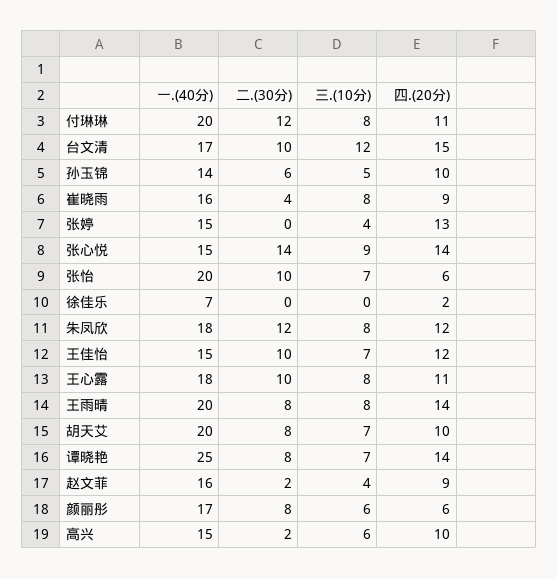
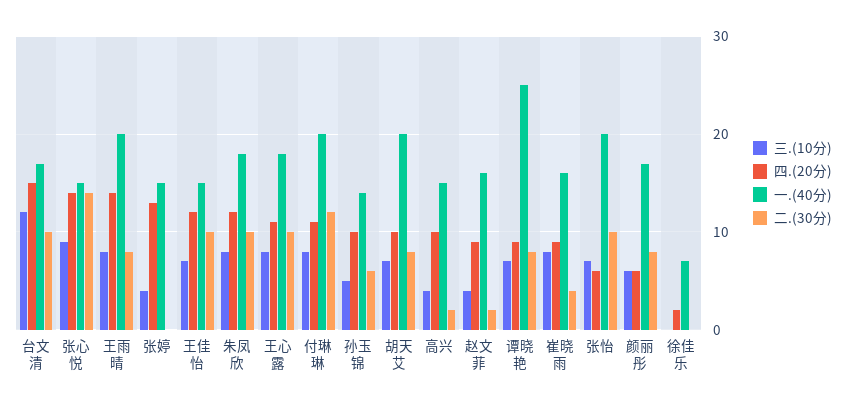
二.(30分), 朱凤欣: 12 -> 10
四.(20分), 谭晓艳: 14 -> 9
三.(10分), 高兴: 6 -> 4

